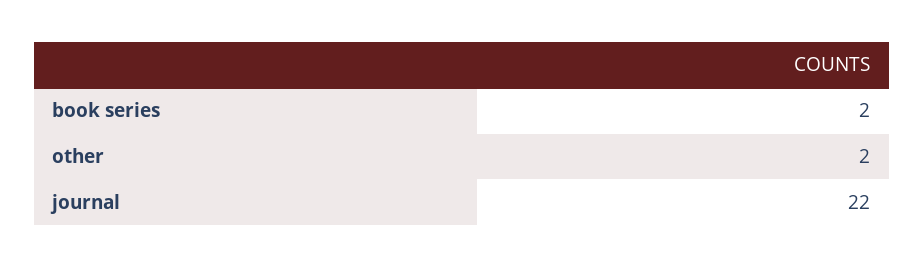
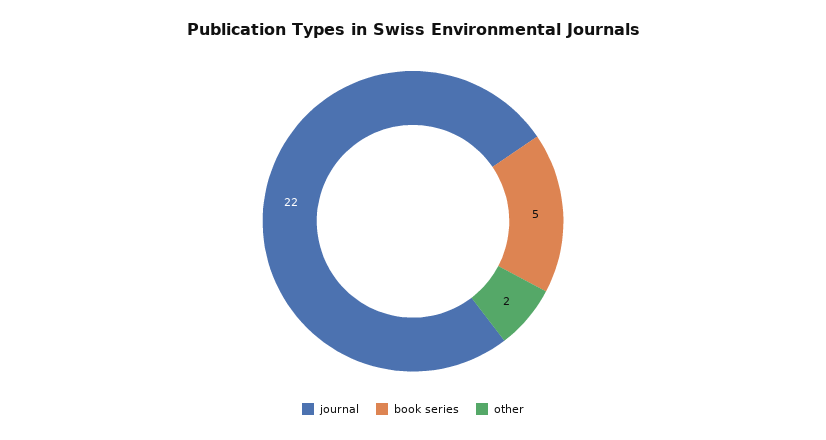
book series: 2 -> 5

